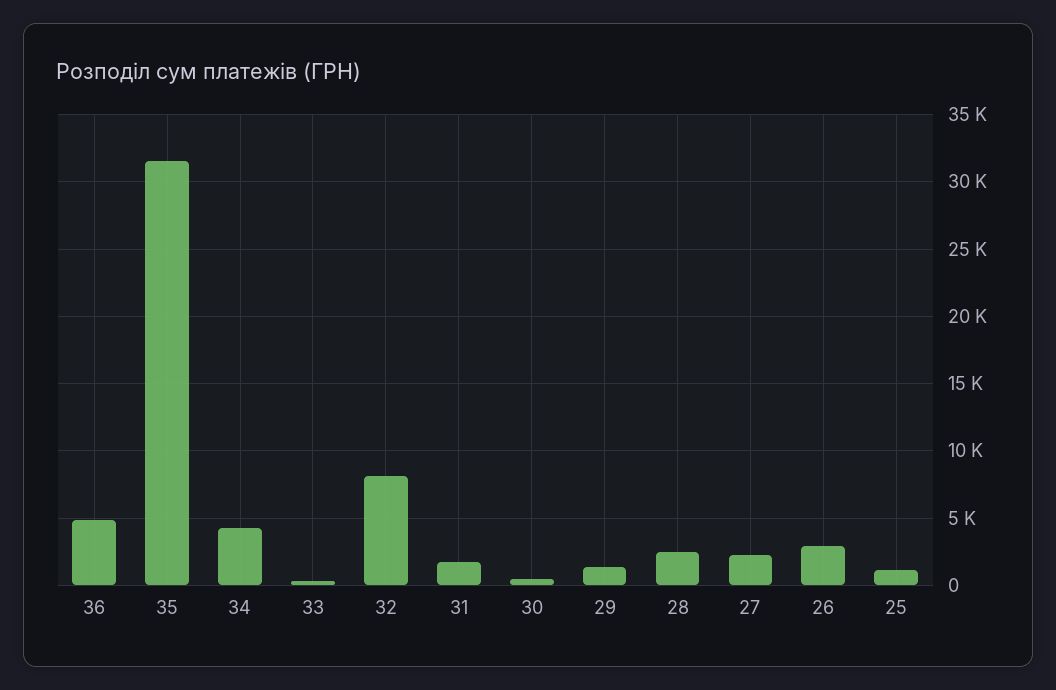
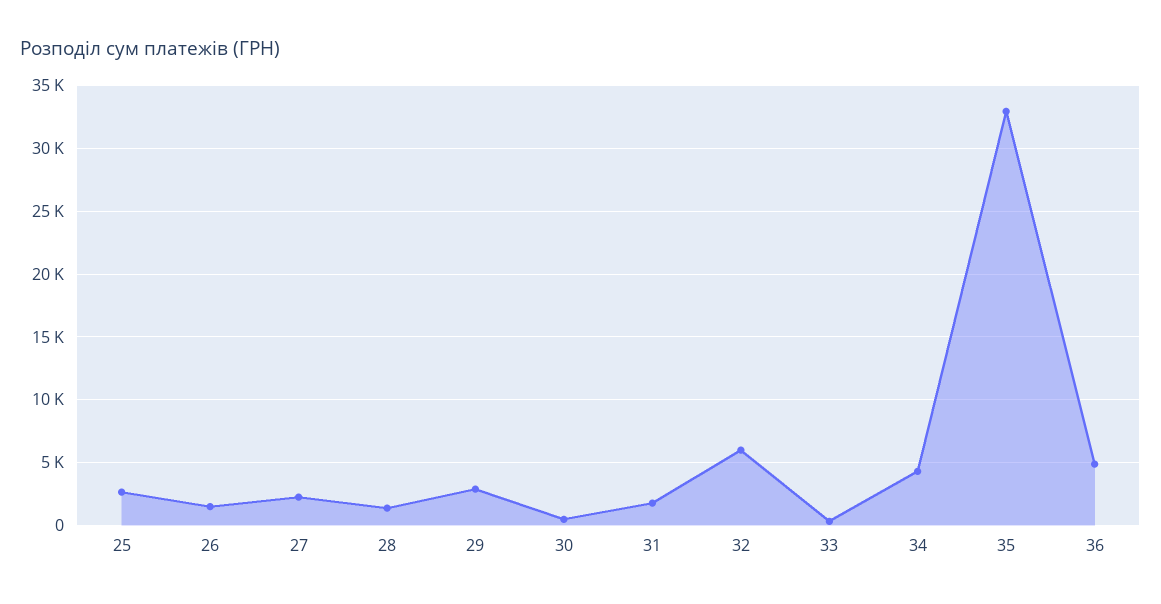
35: 31500 -> 33000
32: 8000 -> 6000
29: 1500 -> 3000
28: 2500 -> 1500
26: 3000 -> 1500
25: 1000 -> 2500

